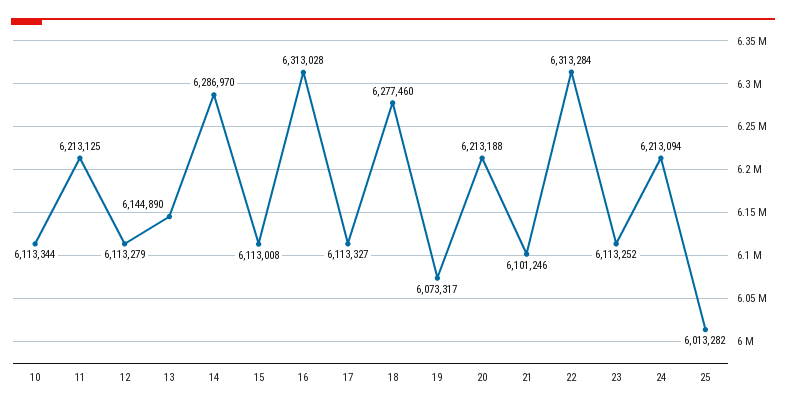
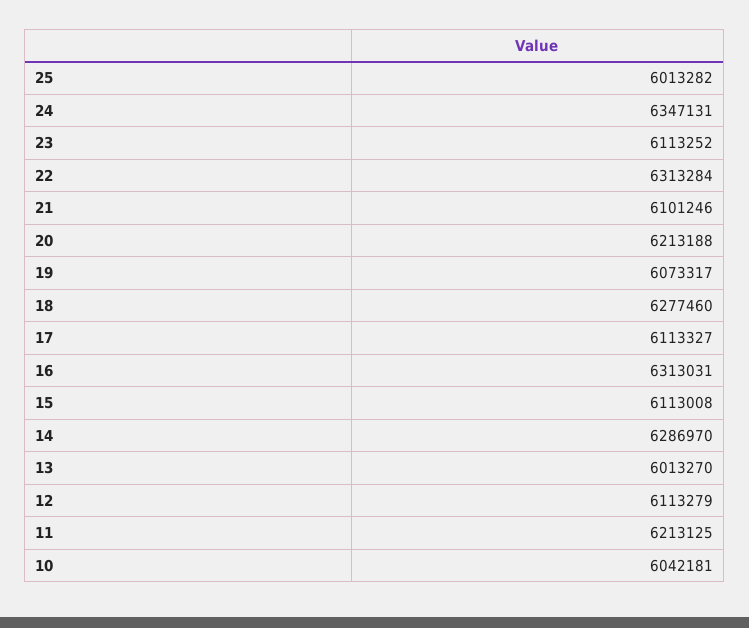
10: 6113344 -> 6042181
13: 6144890 -> 6013270
16: 6313028 -> 6313031
24: 6213094 -> 6347131

